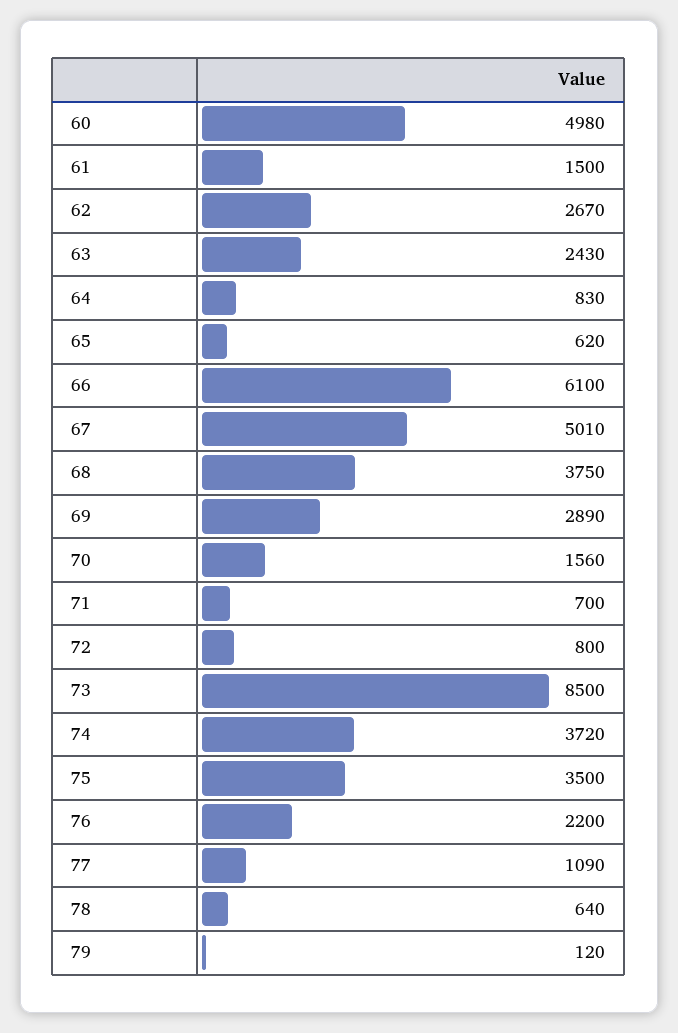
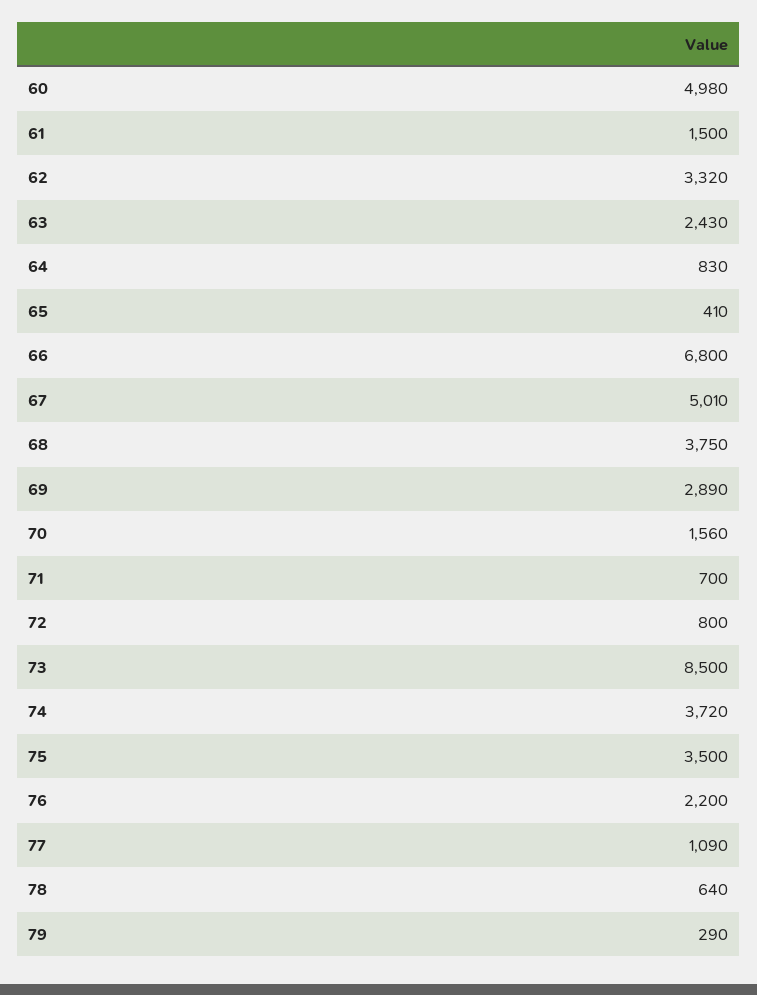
62: 2670 -> 3320
65: 620 -> 410
66: 6100 -> 6800
79: 120 -> 290

